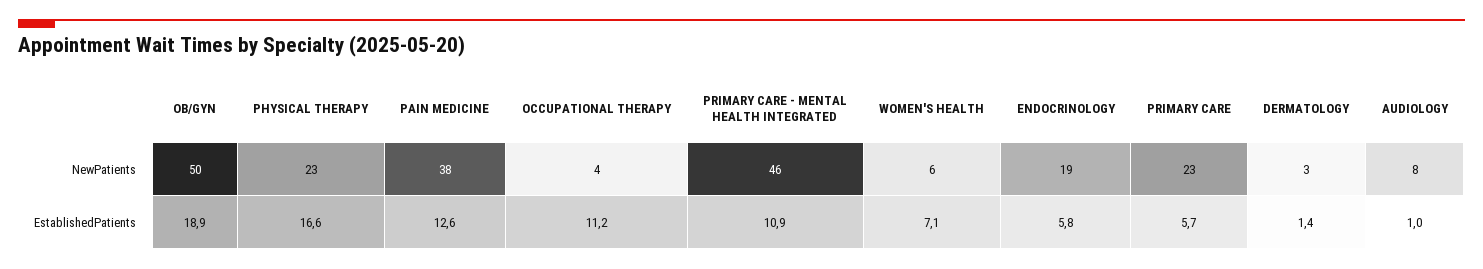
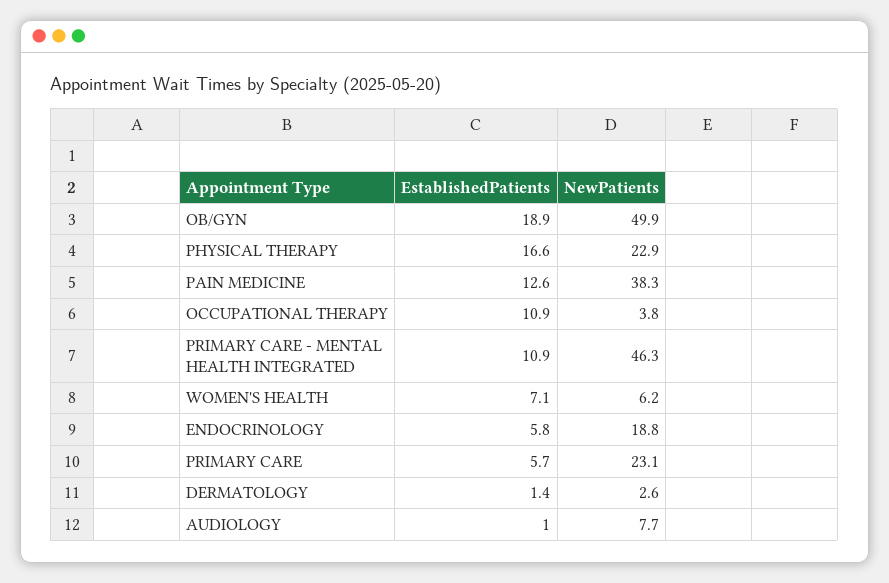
OCCUPATIONAL THERAPY, EstablishedPatients: 11.2 -> 10.9

